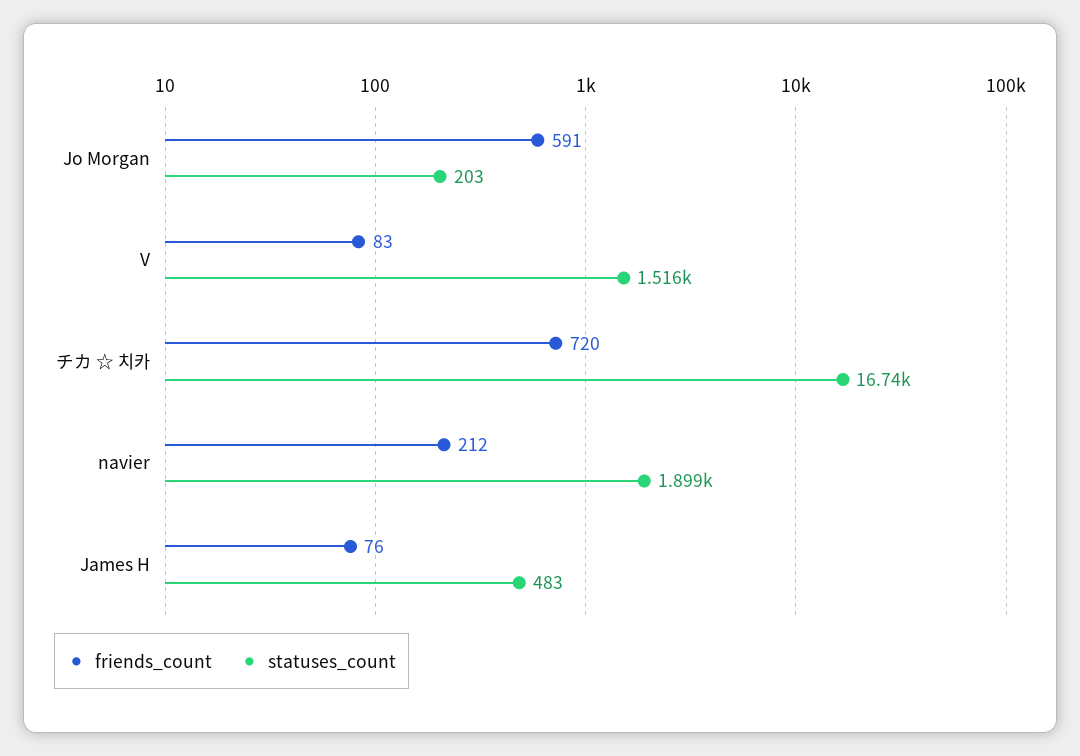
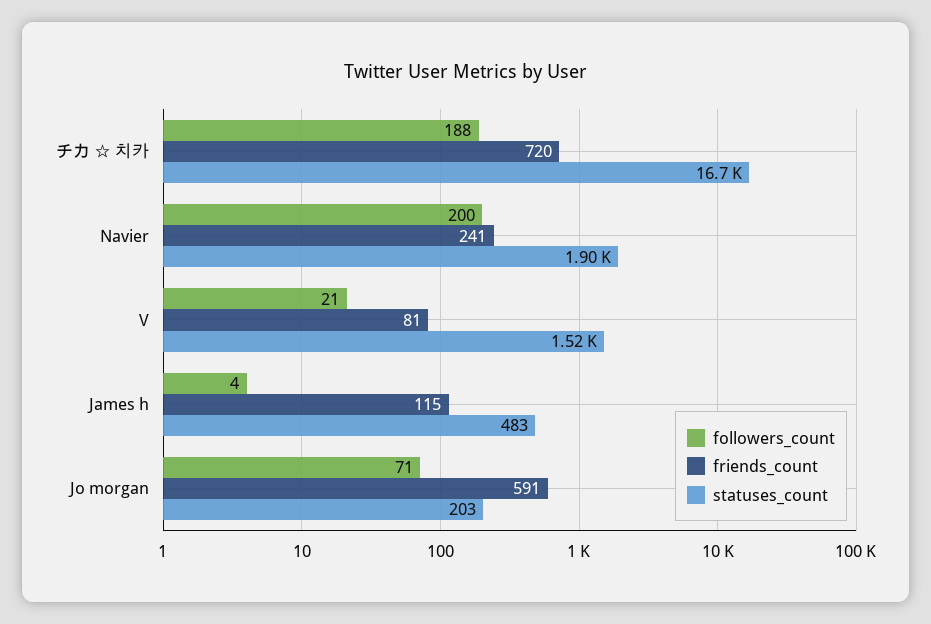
friends_count, V: 83 -> 81
friends_count, navier: 212 -> 241
friends_count, James H: 76 -> 115
followers_count, チカ ☆ 치카: none -> 188
followers_count, navier: none -> 200
followers_count, V: none -> 21
followers_count, James H: none -> 4
followers_count, Jo Morgan: none -> 71

